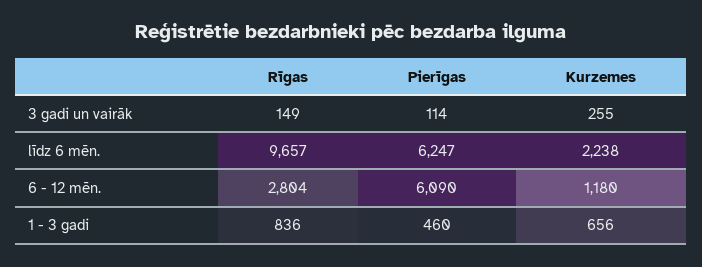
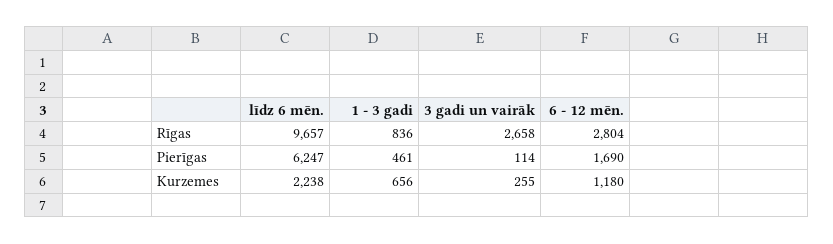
Rīgas, 3 gadi un vairāk: 149 -> 2658
Pierīgas, 6 - 12 mēn.: 6090 -> 1690
Pierīgas, 1 - 3 gadi: 460 -> 461

